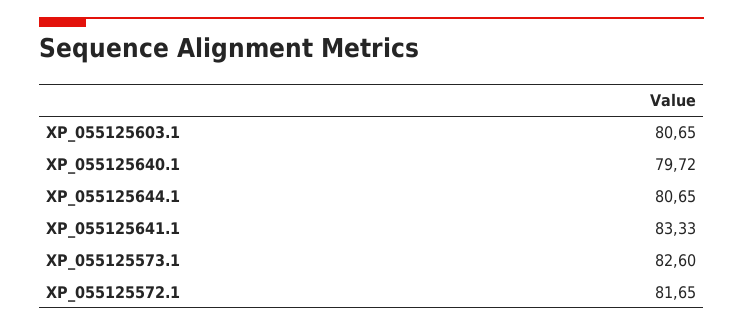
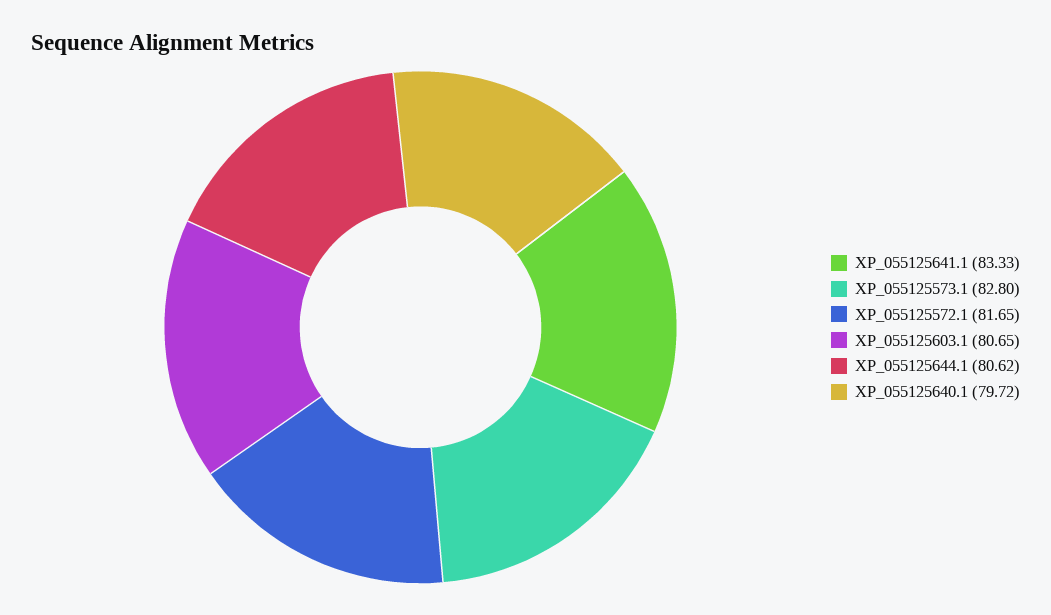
XP_055125644.1: 80.65 -> 80.62
XP_055125573.1: 82.6 -> 82.8

